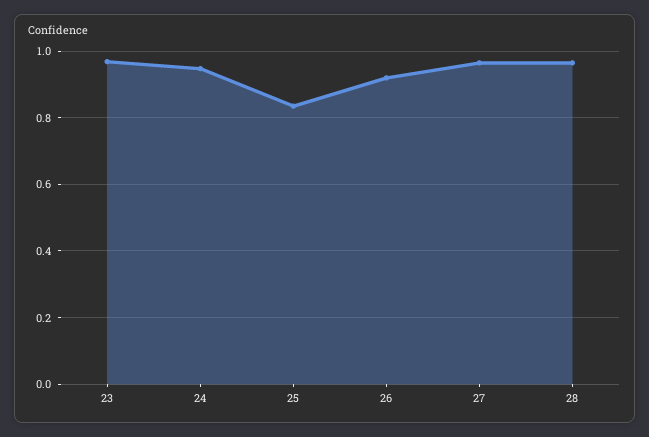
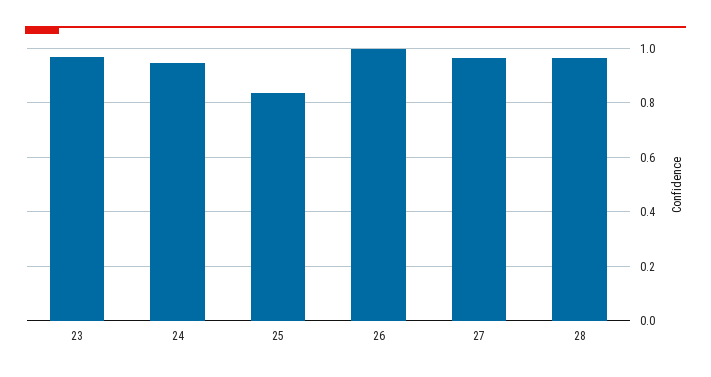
26: 0.92 -> 1

